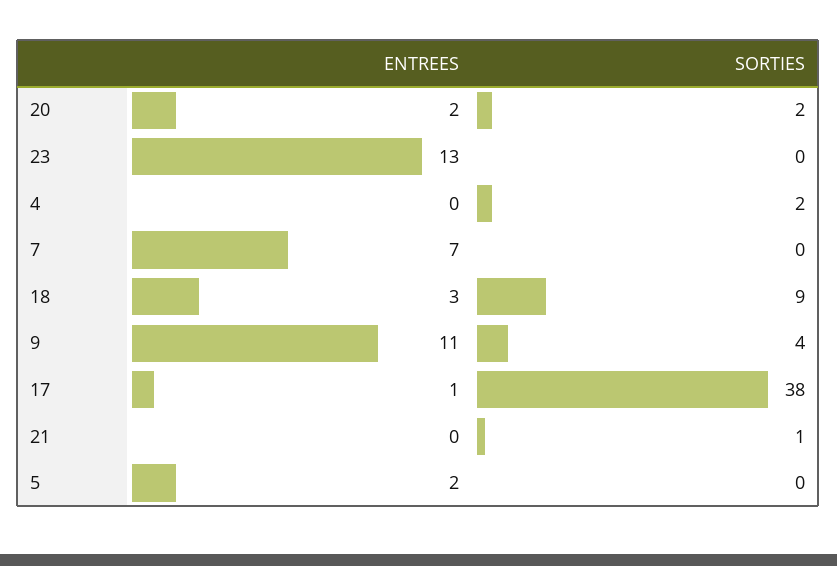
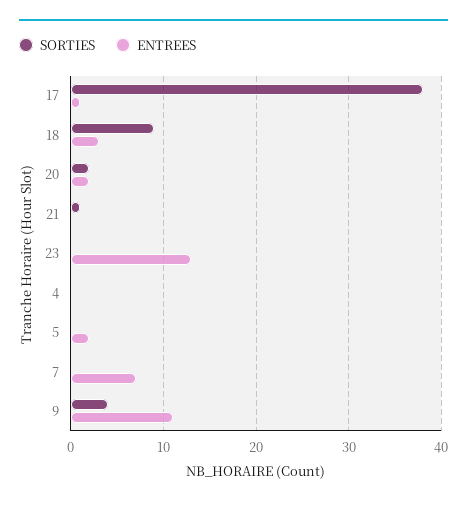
SORTIES, 4: 2 -> 0

